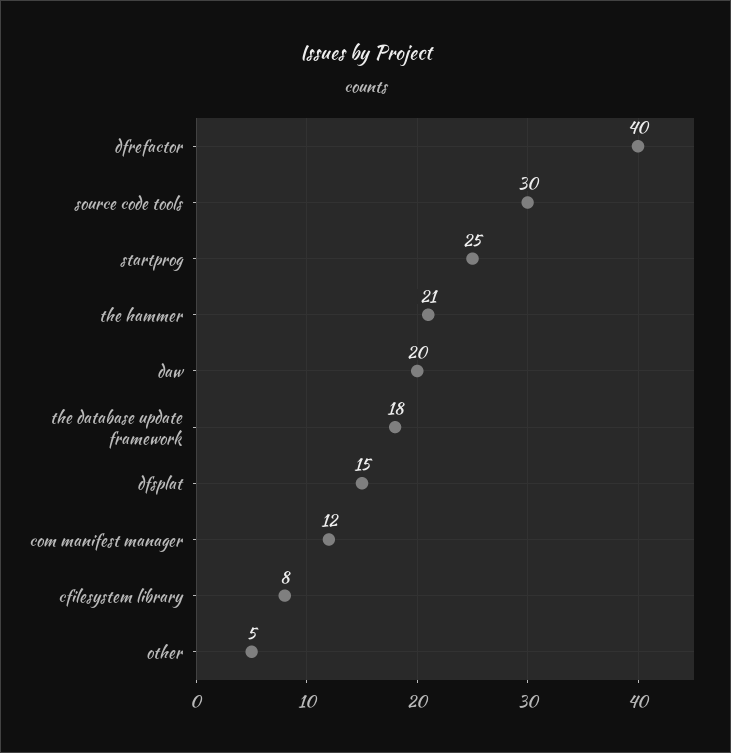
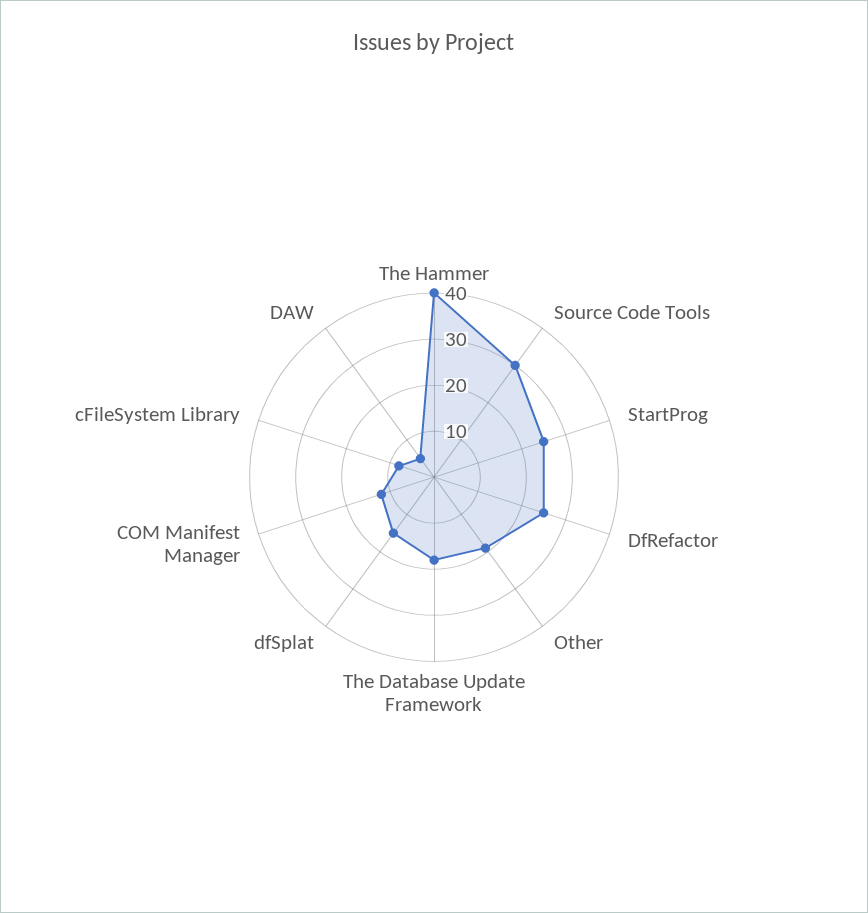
dfrefactor: 40 -> 25
the hammer: 21 -> 40
daw: 20 -> 5
other: 5 -> 20

